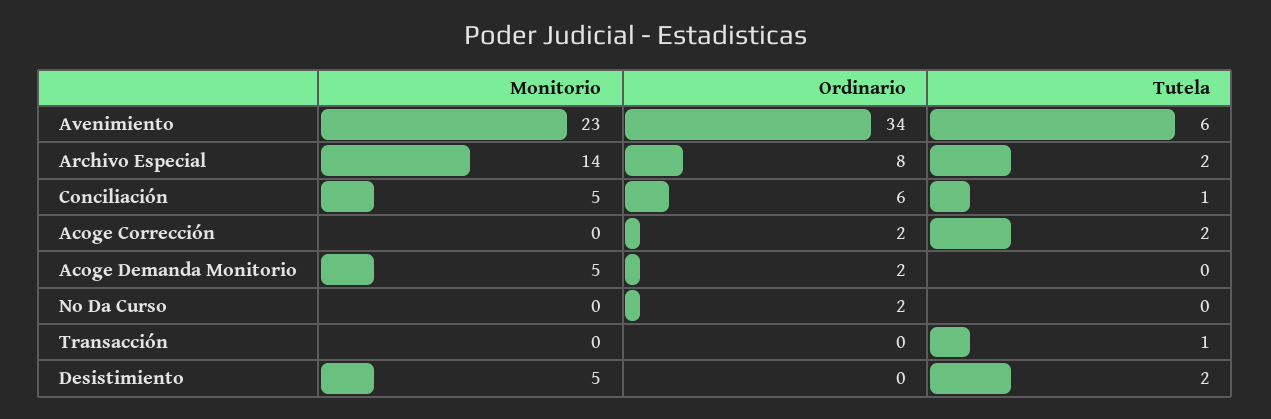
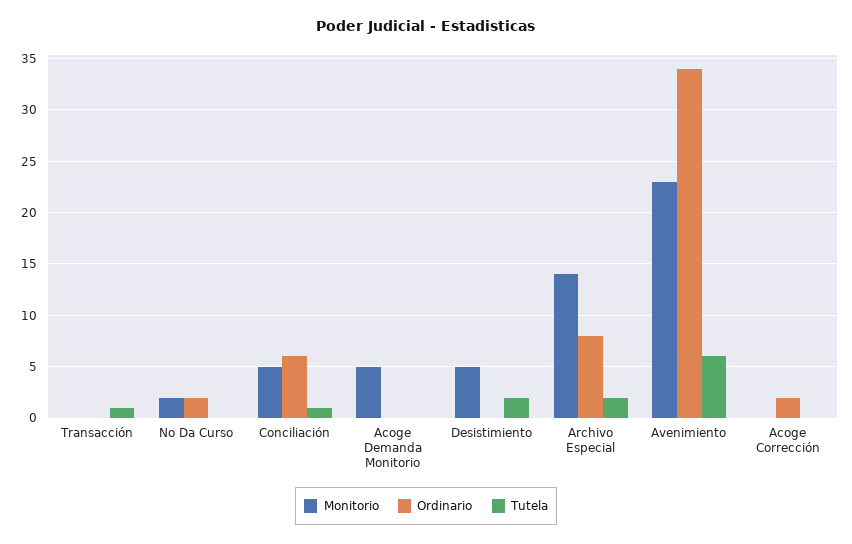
Tutela, Acoge Corrección: 2 -> 0
Ordinario, Acoge Demanda Monitorio: 2 -> 0
Monitorio, No Da Curso: 0 -> 2

